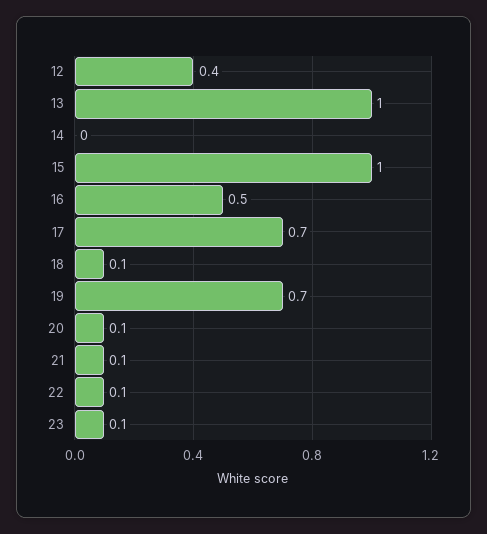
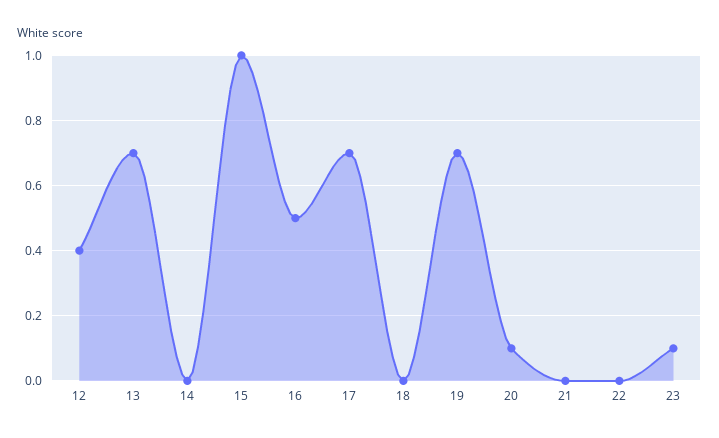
13: 1 -> 0.7
18: 0.1 -> 0
21: 0.1 -> 0
22: 0.1 -> 0

